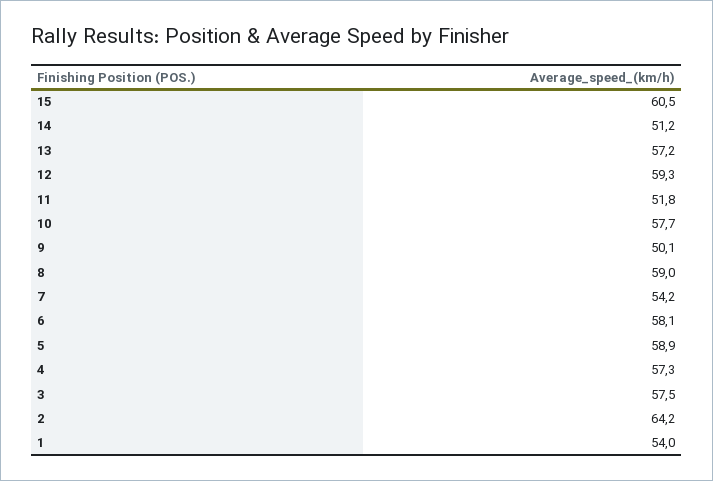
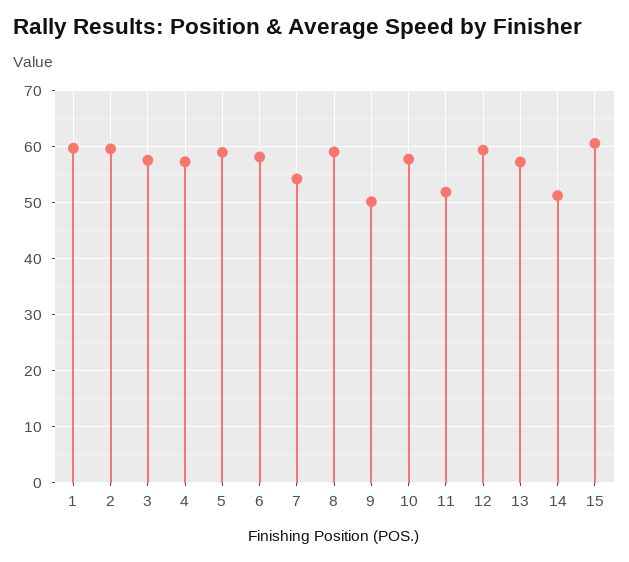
2: 64.2 -> 60
1: 54 -> 60

